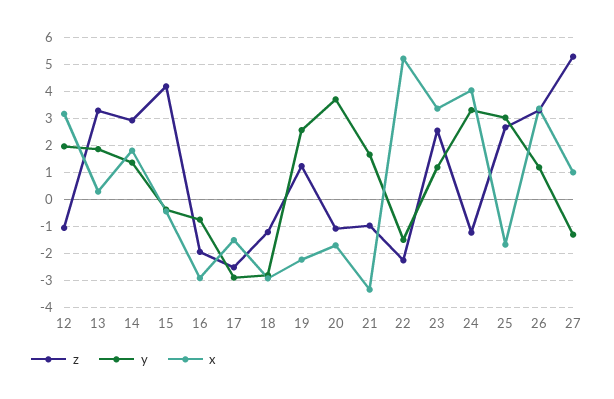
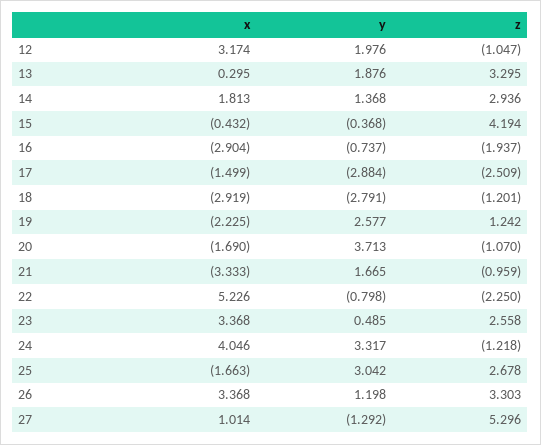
y, 22: -1.5 -> -0.798
y, 23: 1.25 -> 0.485

